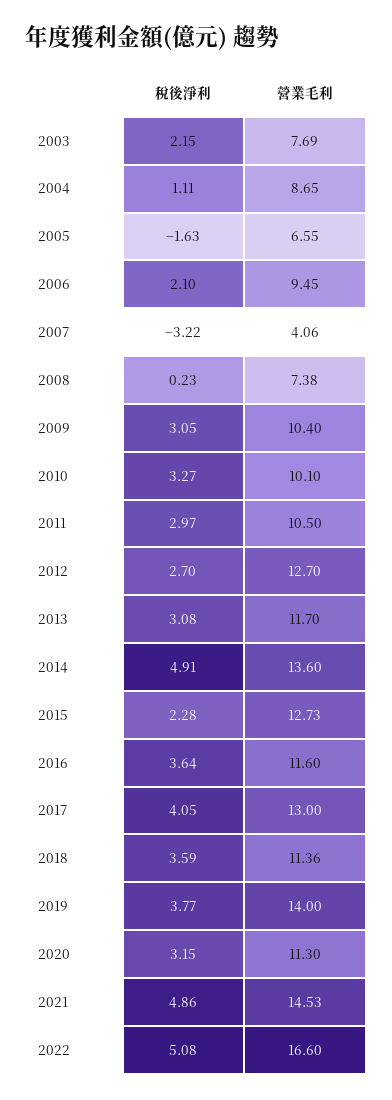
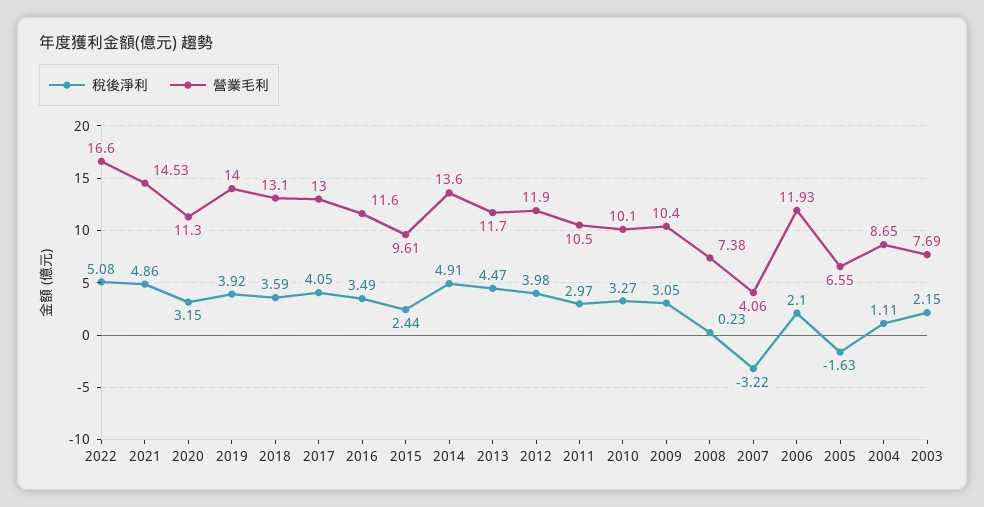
營業毛利, 2006: 9.45 -> 11.93
稅後淨利, 2012: 2.7 -> 3.98
營業毛利, 2012: 12.7 -> 11.9
稅後淨利, 2013: 3.08 -> 4.47
稅後淨利, 2015: 2.28 -> 2.44
營業毛利, 2015: 12.73 -> 9.61
稅後淨利, 2016: 3.64 -> 3.49
營業毛利, 2018: 11.36 -> 13.1
稅後淨利, 2019: 3.77 -> 3.92

